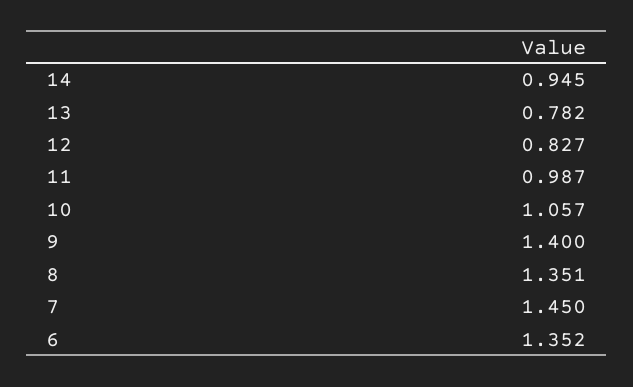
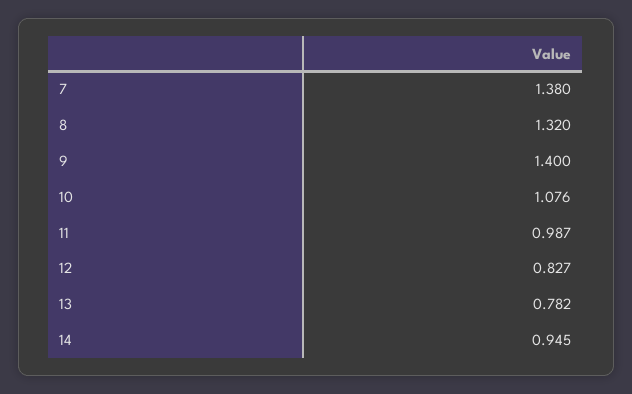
10: 1.057 -> 1.076
8: 1.351 -> 1.32
7: 1.45 -> 1.38
6: 1.352 -> none

